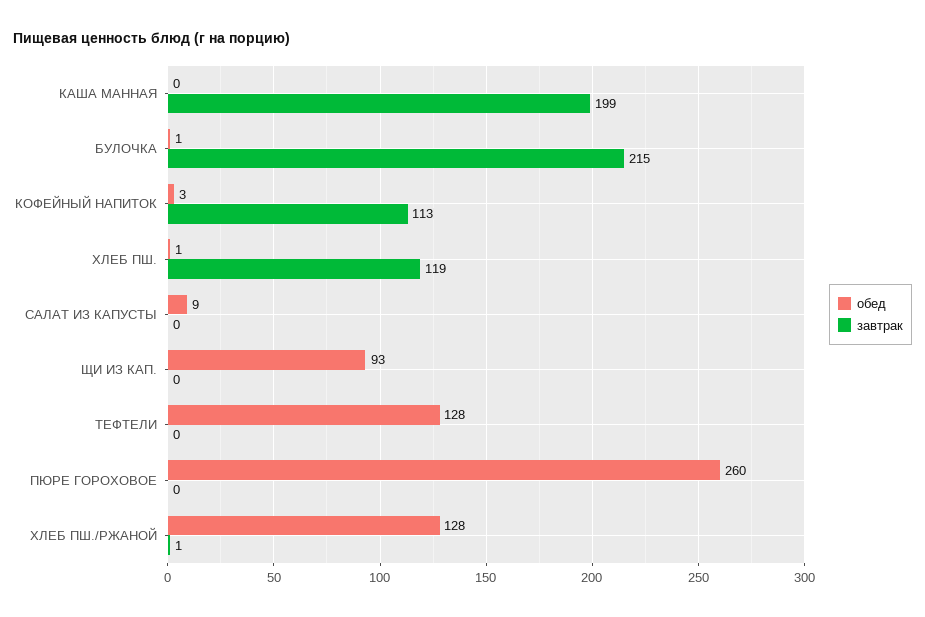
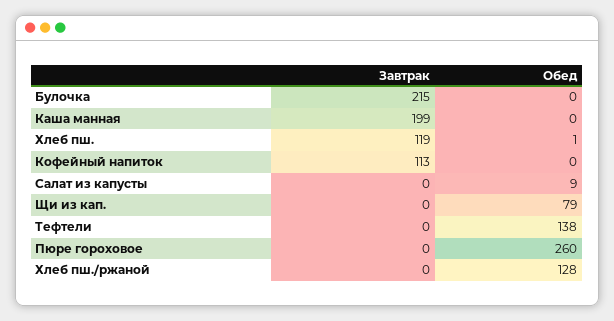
обед, БУЛОЧКА: 1 -> 0
обед, КОФЕЙНЫЙ НАПИТОК: 3 -> 0
обед, ЩИ ИЗ КАП.: 93 -> 79
обед, ТЕФТЕЛИ: 128 -> 138
завтрак, ХЛЕБ ПШ./РЖАНОЙ: 1 -> 0

